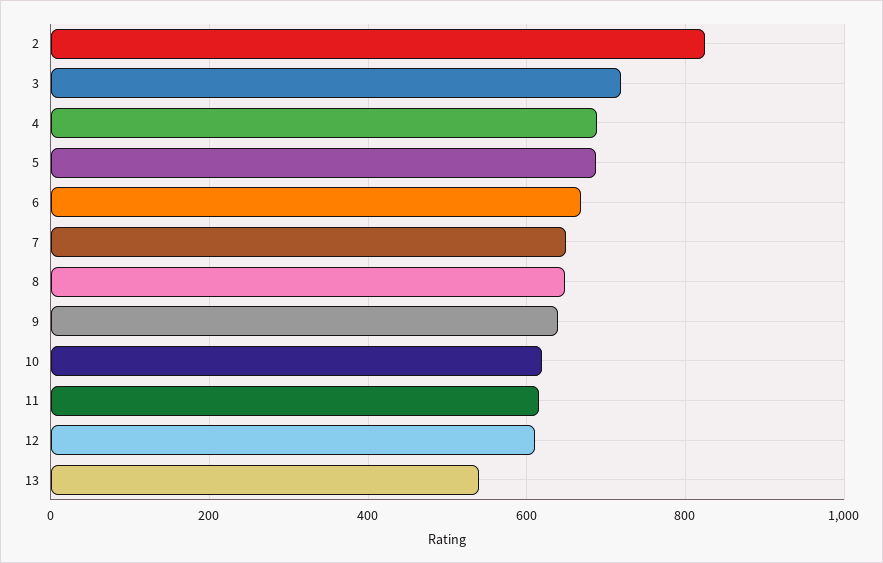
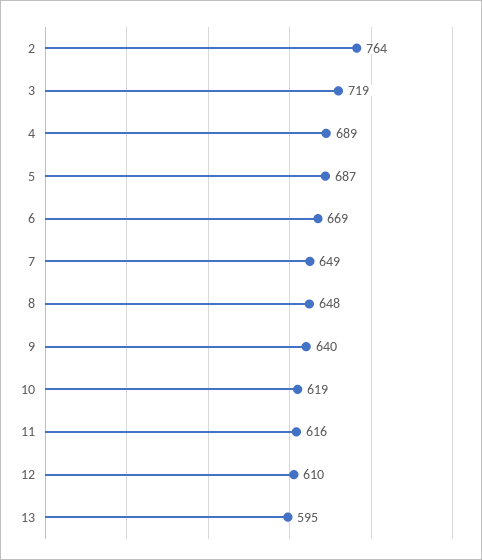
2: 820 -> 764
13: 540 -> 595

